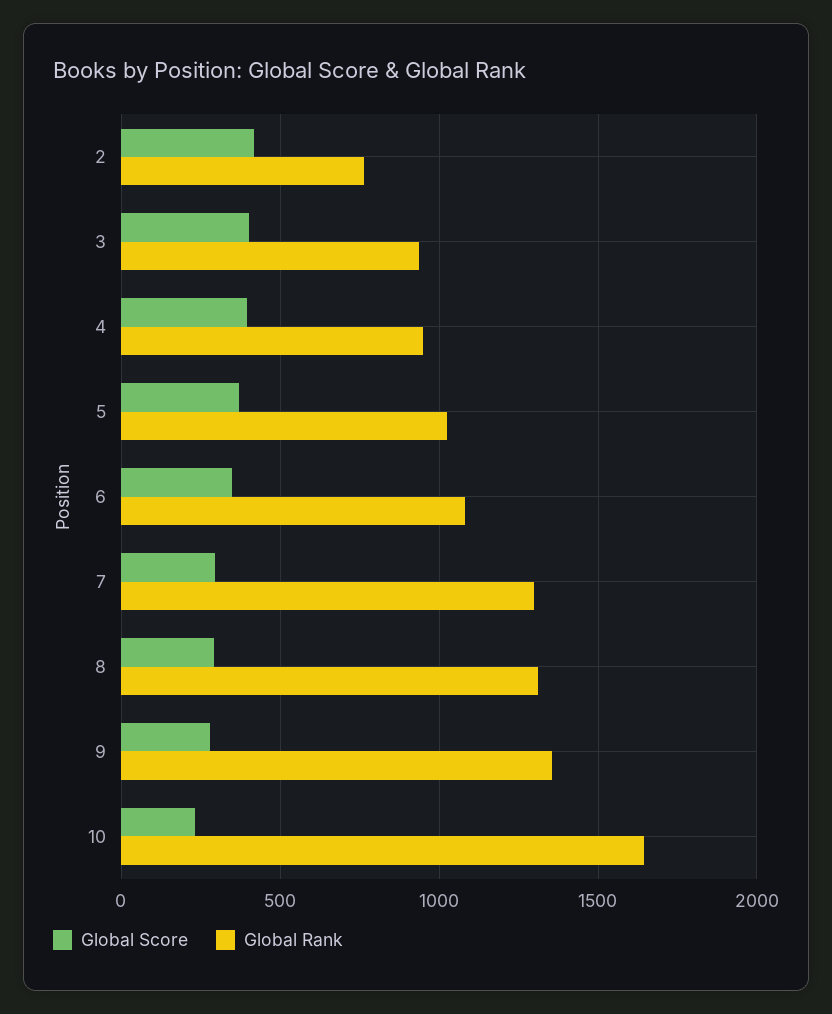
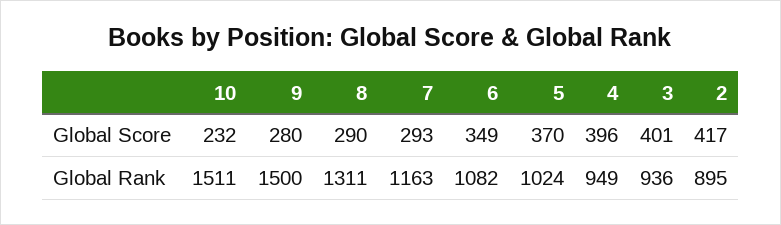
Global Rank, 2: 750 -> 895
Global Rank, 7: 1300 -> 1163
Global Rank, 9: 1350 -> 1500
Global Rank, 10: 1650 -> 1511

